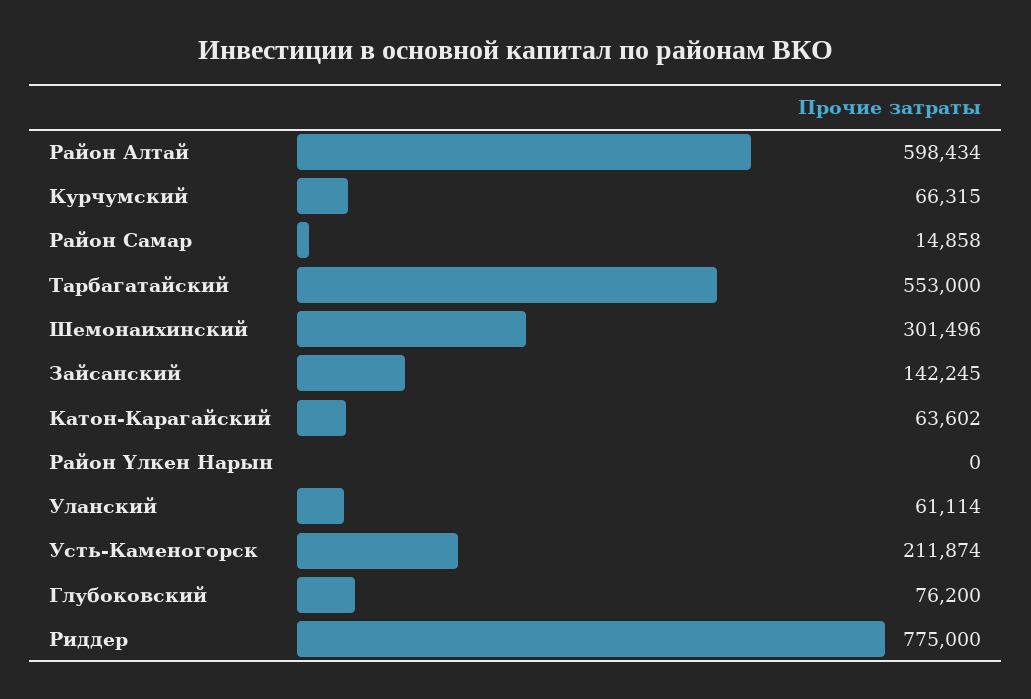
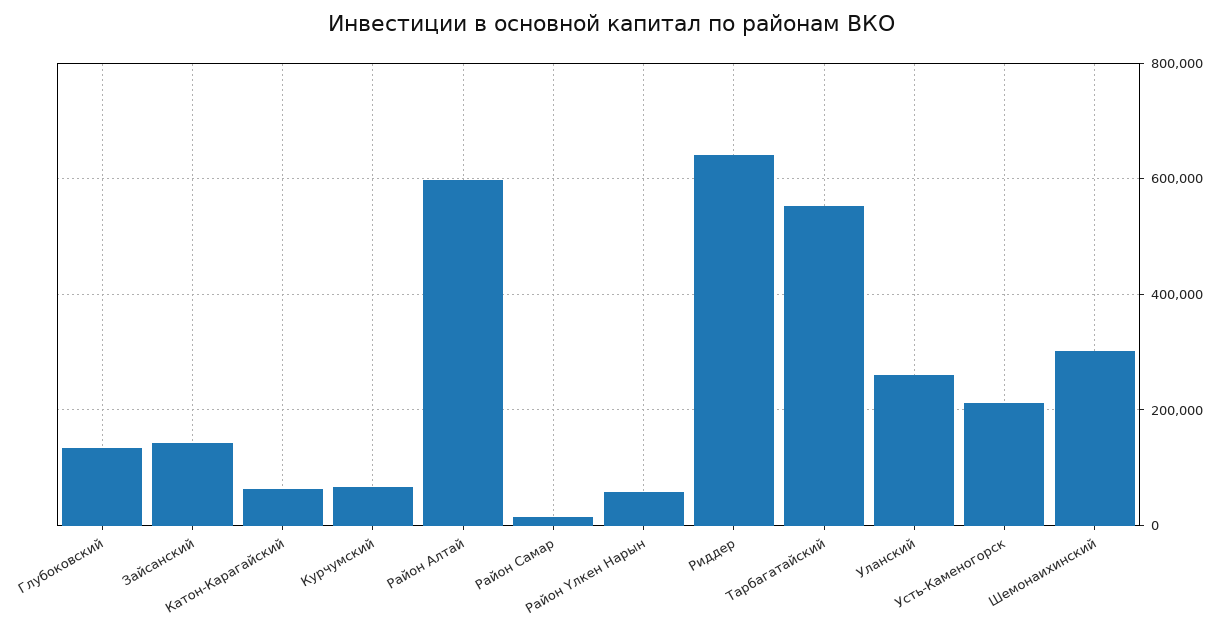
Район Үлкен Нарын: 0 -> 60000
Уланский: 61114 -> 260000
Глубоковский: 76200 -> 140000
Риддер: 775000 -> 640000

